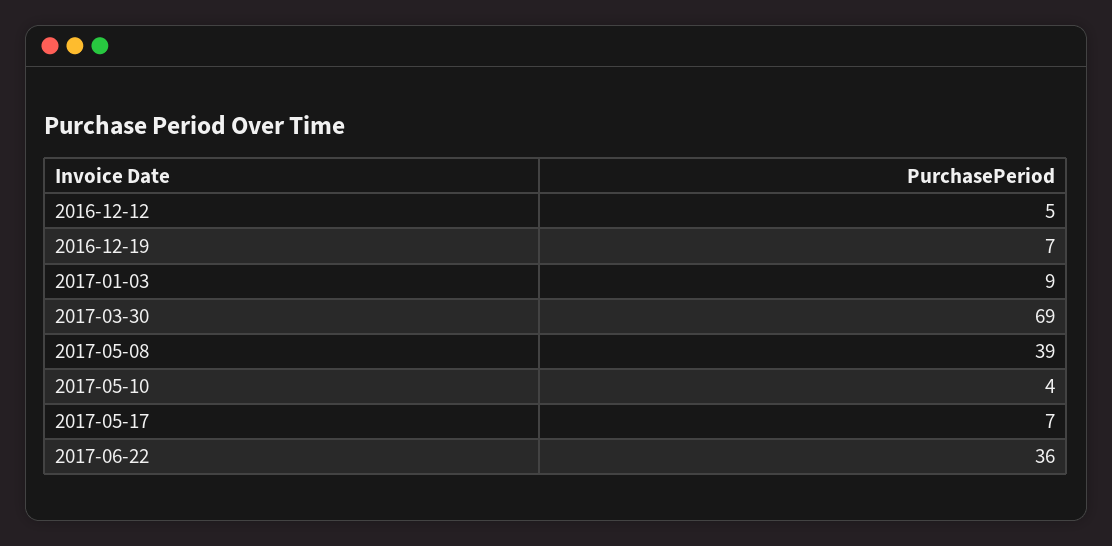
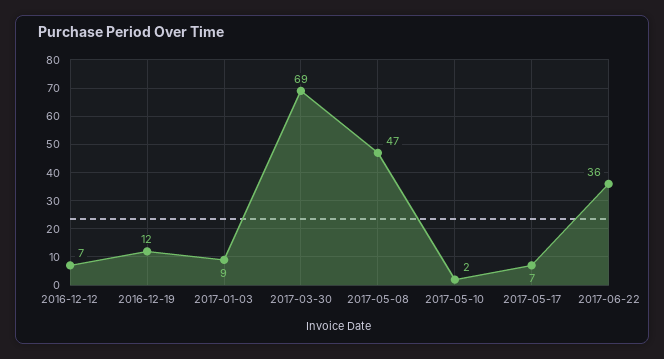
2016-12-12: 5 -> 7
2016-12-19: 7 -> 12
2017-05-08: 39 -> 47
2017-05-10: 4 -> 2

